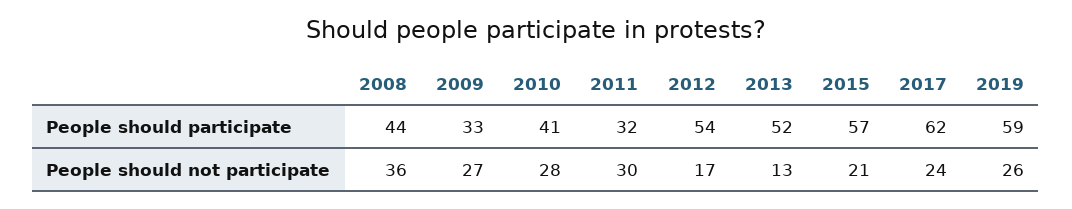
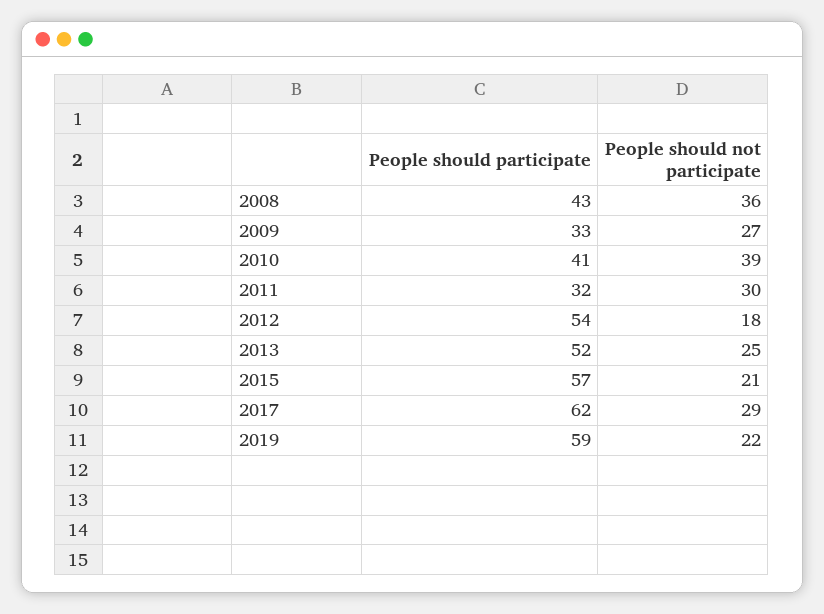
2008, People should participate: 44 -> 43
2010, People should not participate: 28 -> 39
2012, People should not participate: 17 -> 18
2013, People should not participate: 13 -> 25
2017, People should not participate: 24 -> 29
2019, People should not participate: 26 -> 22

